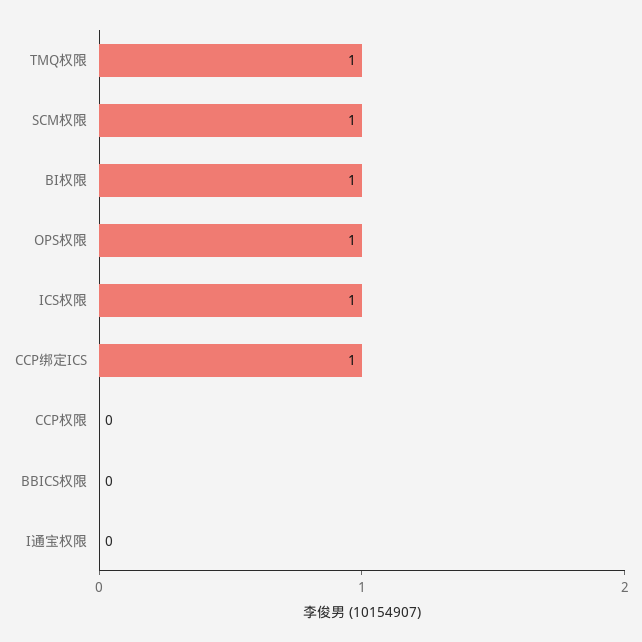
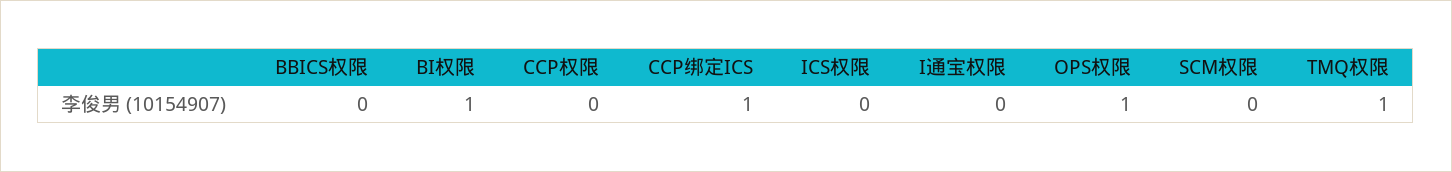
SCM权限: 1 -> 0
ICS权限: 1 -> 0

